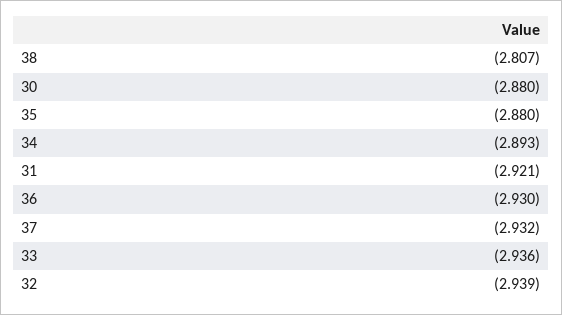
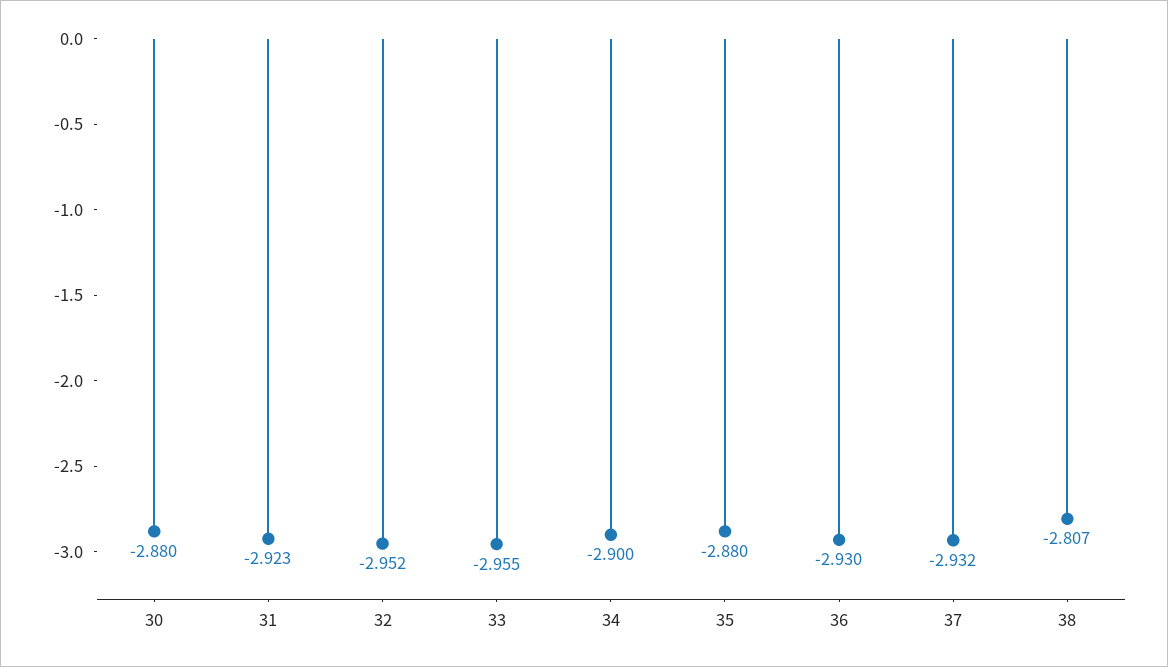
34: -2.893 -> -2.9
31: -2.921 -> -2.923
33: -2.936 -> -2.955
32: -2.939 -> -2.952

